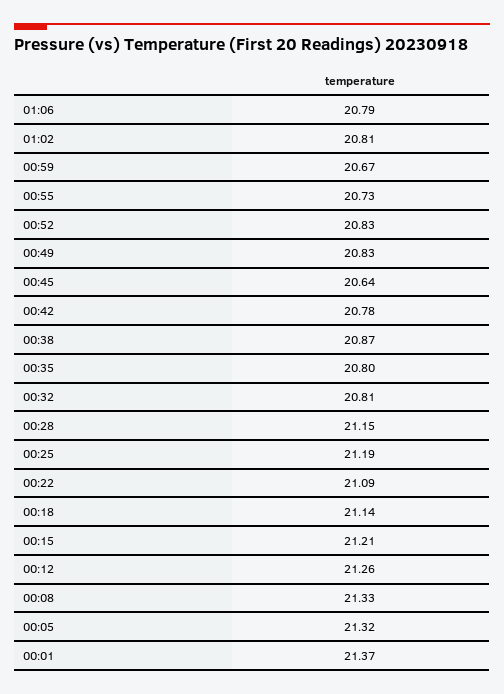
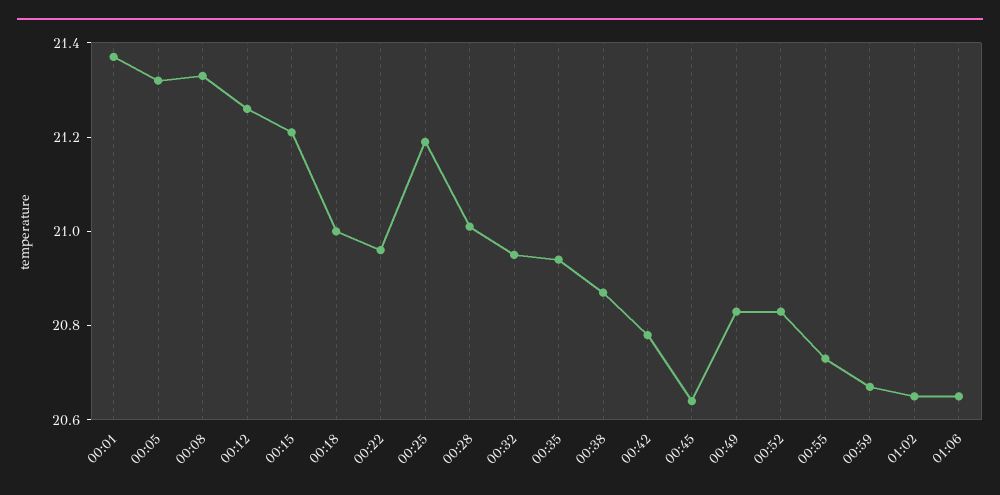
01:06: 20.79 -> 20.65
01:02: 20.81 -> 20.65
00:35: 20.8 -> 20.95
00:32: 20.81 -> 20.95
00:28: 21.15 -> 21
00:22: 21.09 -> 20.95
00:18: 21.14 -> 21

